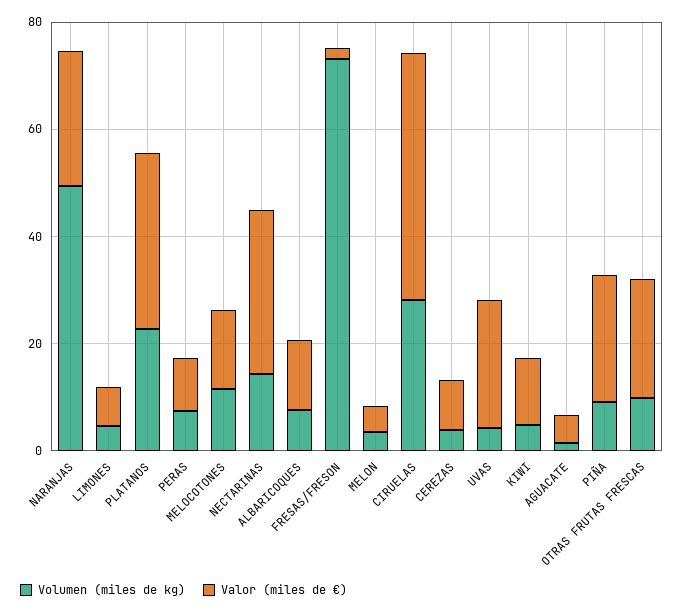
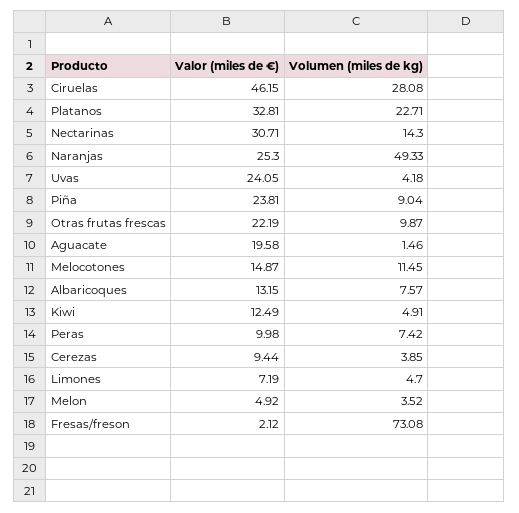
Valor (miles de €), AGUACATE: 5 -> 19.58

